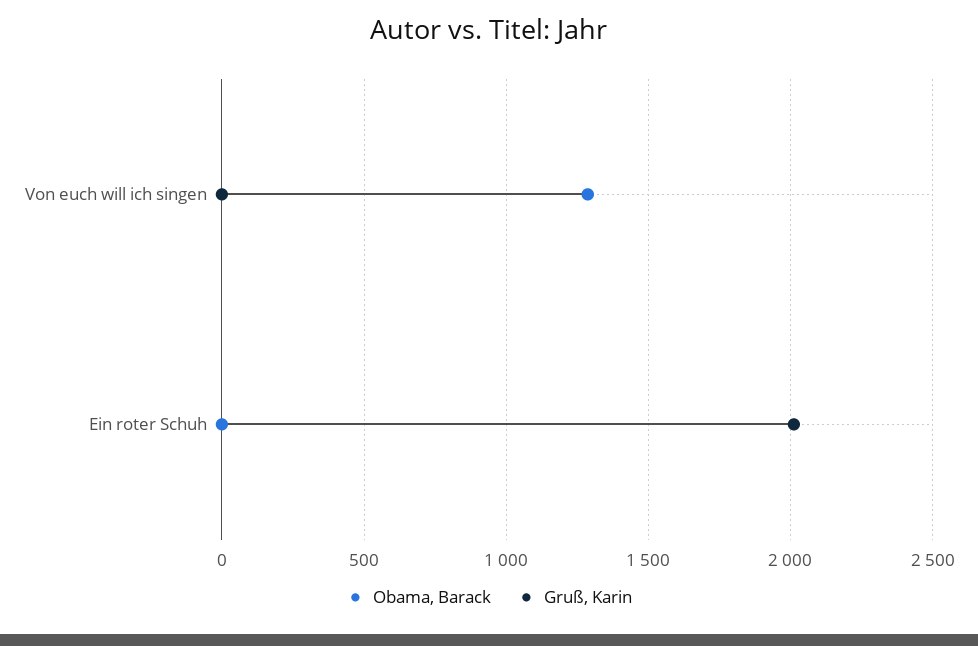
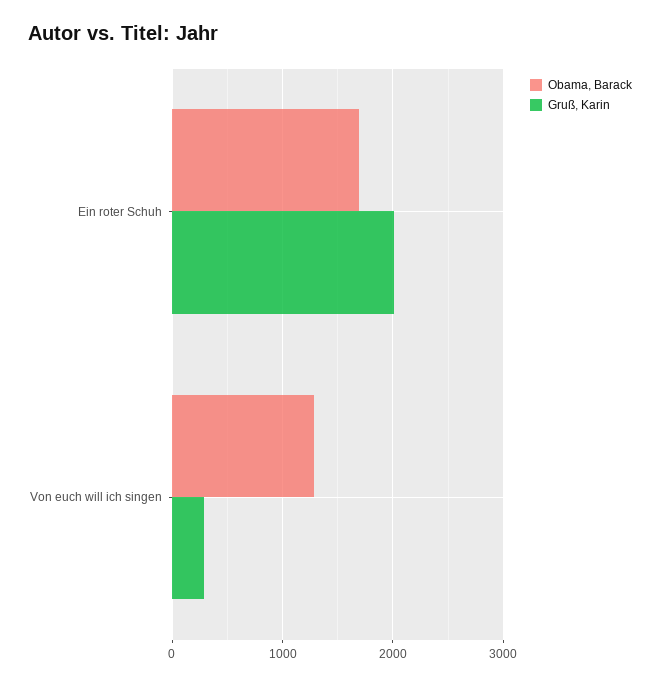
Gruß, Karin, Von euch will ich singen: 0 -> 300
Obama, Barack, Ein roter Schuh: 0 -> 1700

